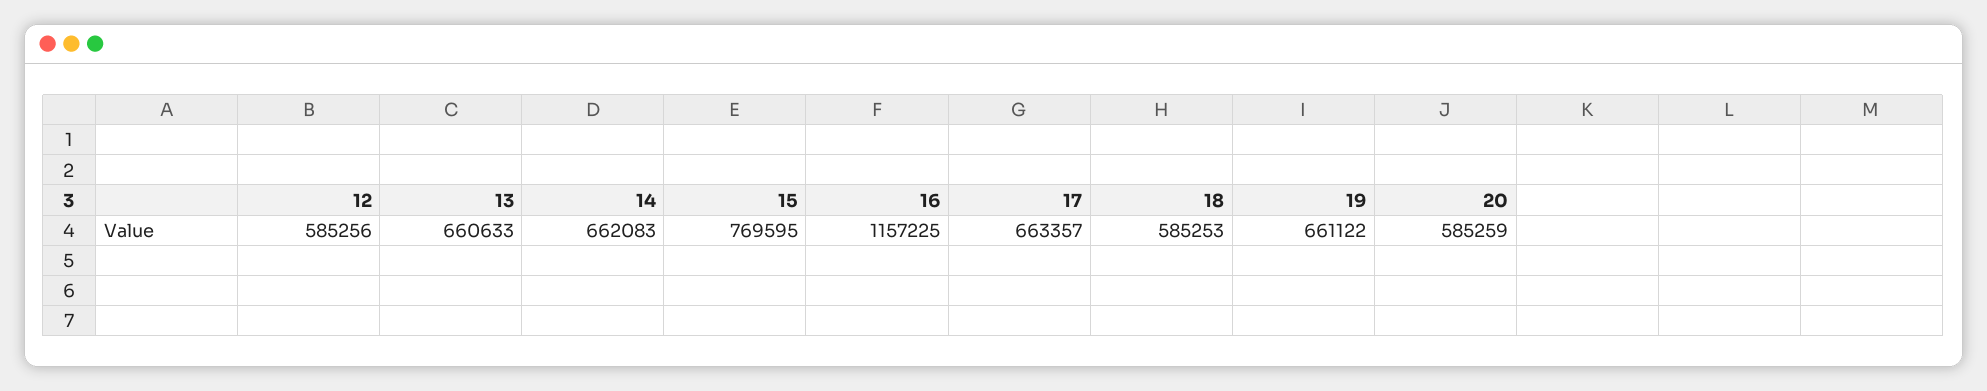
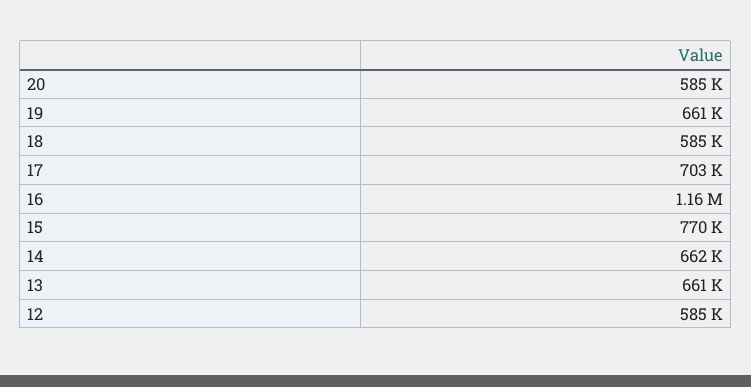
17: 663357 -> 703000

